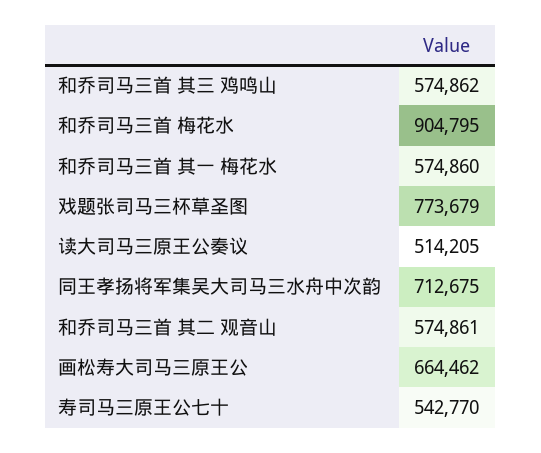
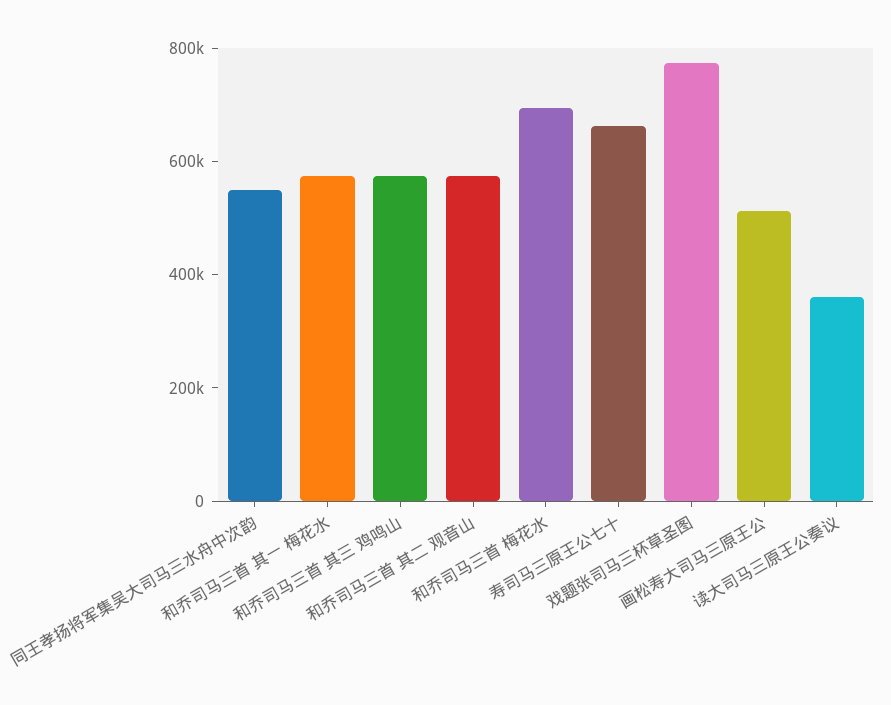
和乔司马三首 梅花水: 904795 -> 700000
读大司马三原王公奏议: 514205 -> 350000
同王孝扬将军集吴大司马三水舟中次韵: 712675 -> 550000
画松寿大司马三原王公: 664462 -> 500000
寿司马三原王公七十: 542770 -> 650000

